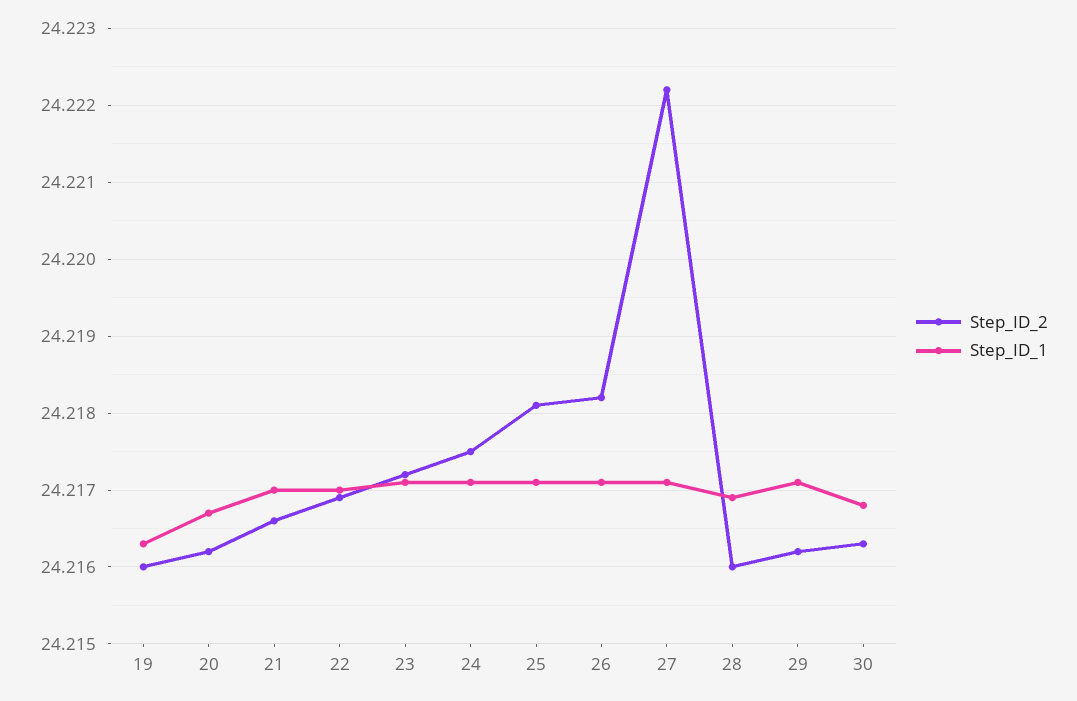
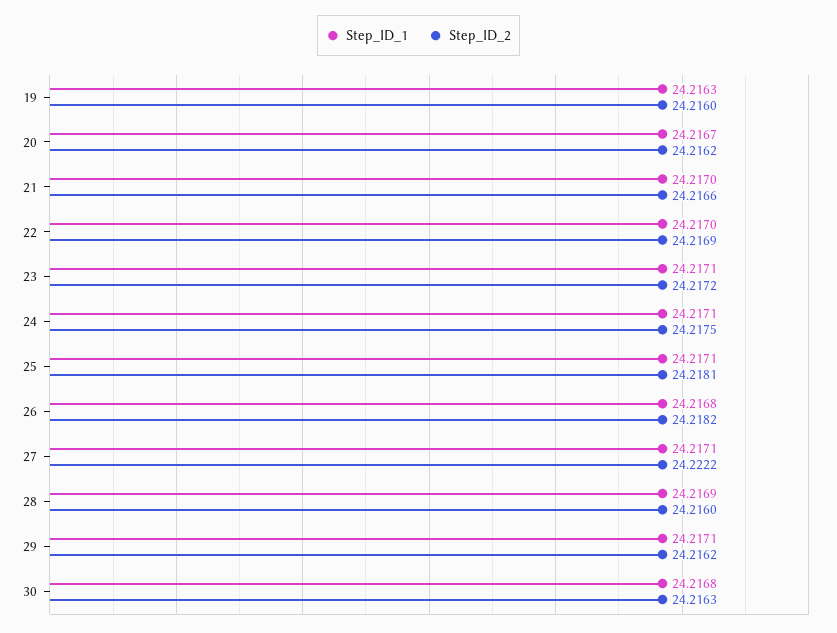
Step_ID_1, 26: 24.2171 -> 24.2168

